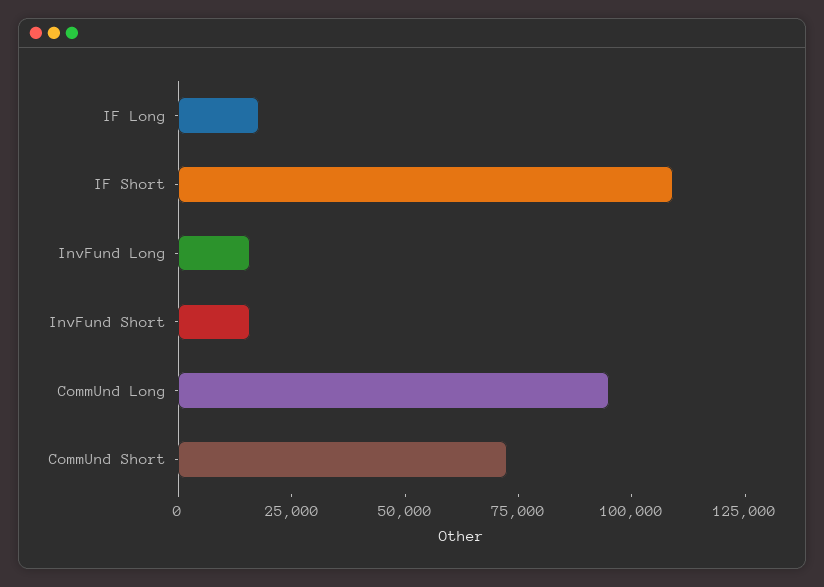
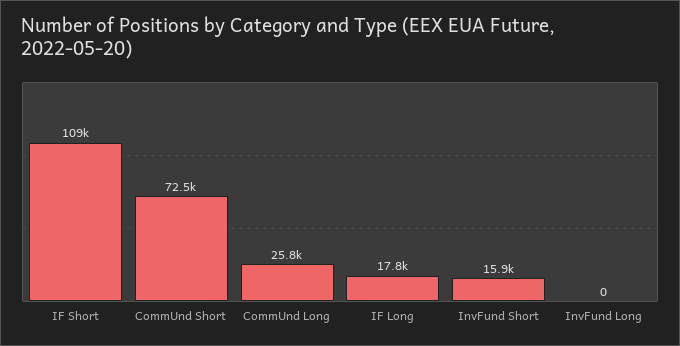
InvFund Long: 15000 -> 0
CommUnd Long: 95000 -> 25800

